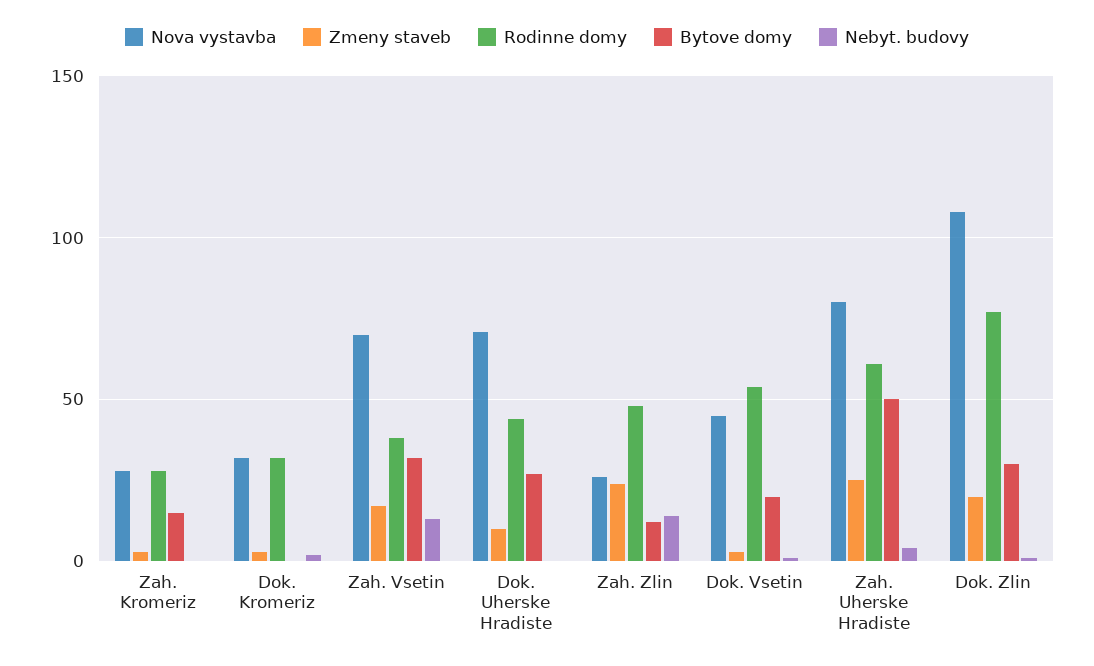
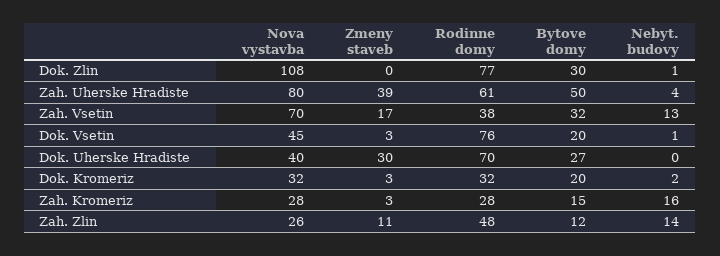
Nebyt. budovy, Zah. Kromeriz: 0 -> 16
Bytove domy, Dok. Kromeriz: 0 -> 20
Nova vystavba, Dok. Uherske Hradiste: 70 -> 40
Zmeny staveb, Dok. Uherske Hradiste: 10 -> 30
Rodinne domy, Dok. Uherske Hradiste: 45 -> 70
Zmeny staveb, Zah. Zlin: 25 -> 11
Rodinne domy, Dok. Vsetin: 55 -> 76
Zmeny staveb, Zah. Uherske Hradiste: 25 -> 39
Zmeny staveb, Dok. Zlin: 20 -> 0

